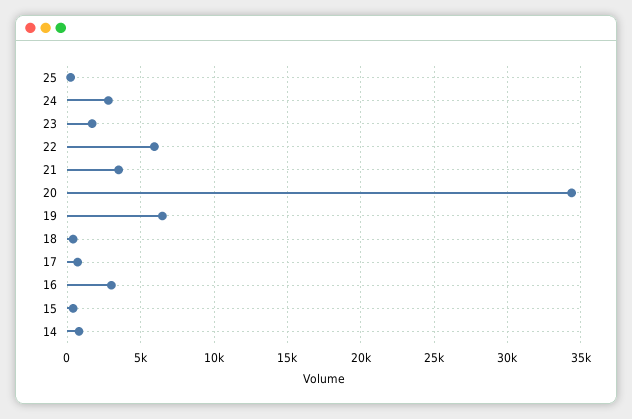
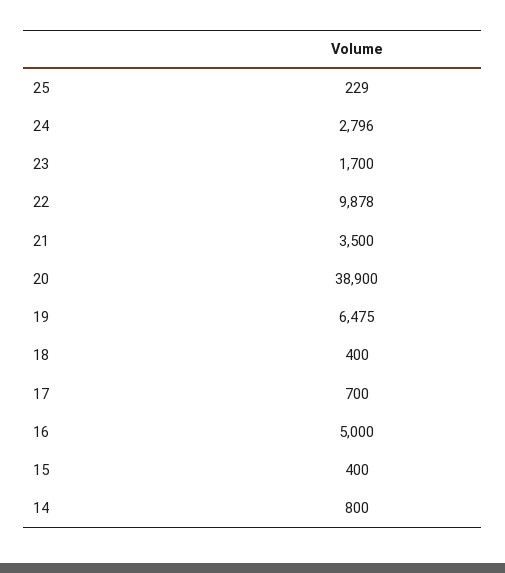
22: 6000 -> 9878
20: 34500 -> 38900
16: 3000 -> 5000

